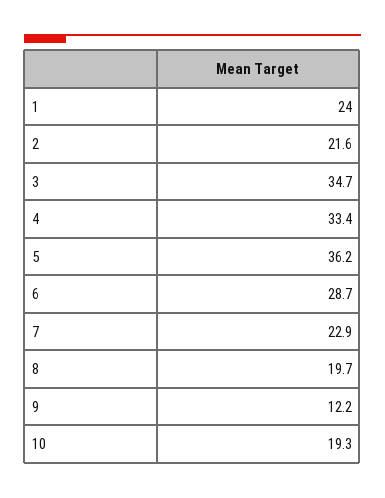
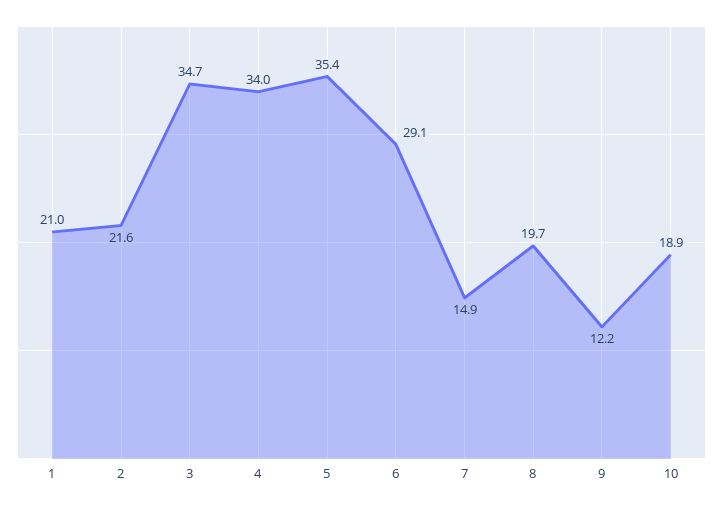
1: 24 -> 21
4: 33.4 -> 34
5: 36.2 -> 35.4
6: 28.7 -> 29.1
7: 22.9 -> 14.9
10: 19.3 -> 18.9

